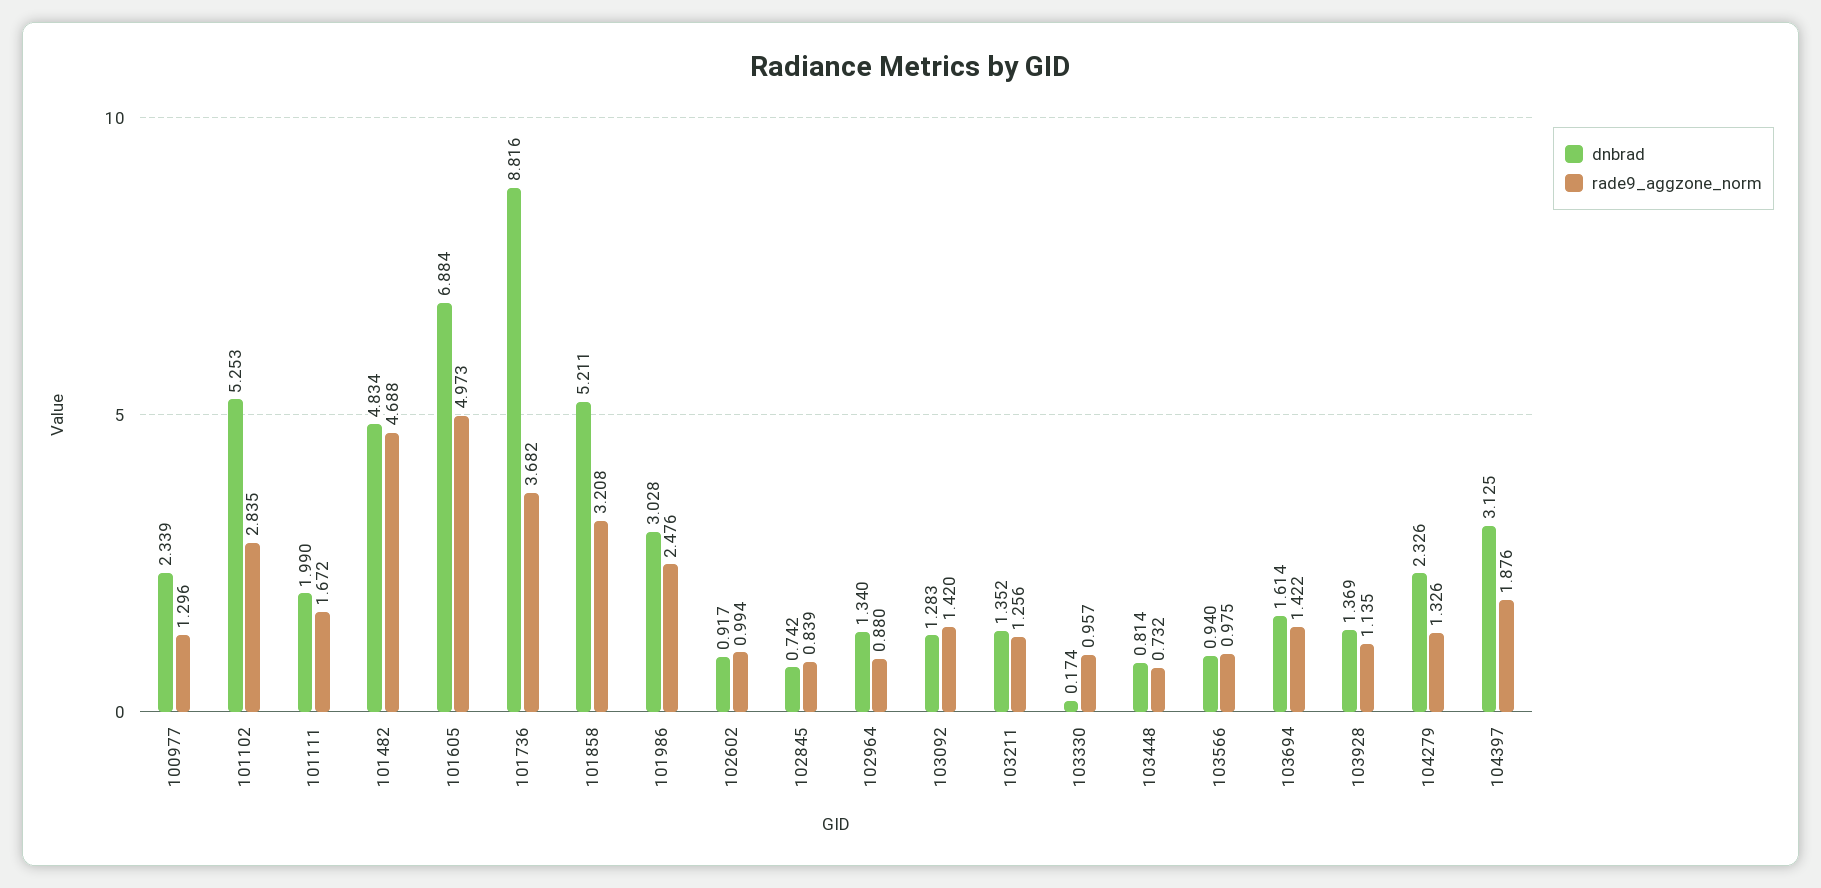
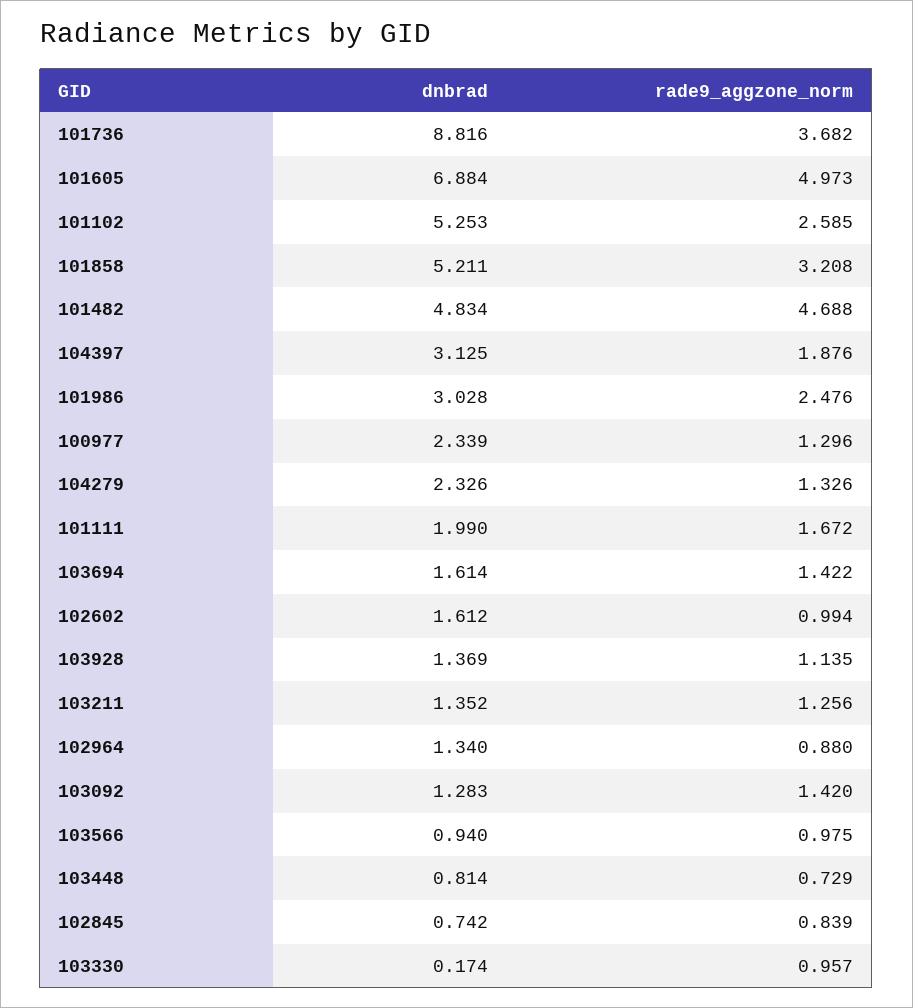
rade9_aggzone_norm, 101102: 2.835 -> 2.585
dnbrad, 102602: 0.917 -> 1.612
rade9_aggzone_norm, 103448: 0.732 -> 0.729

